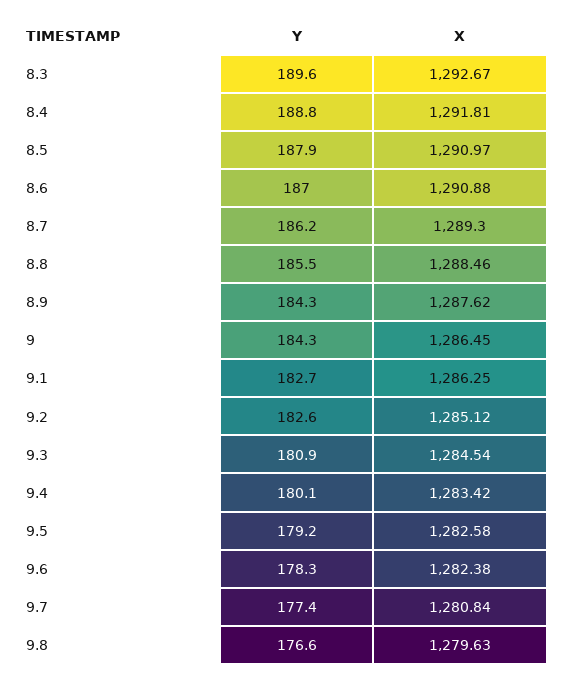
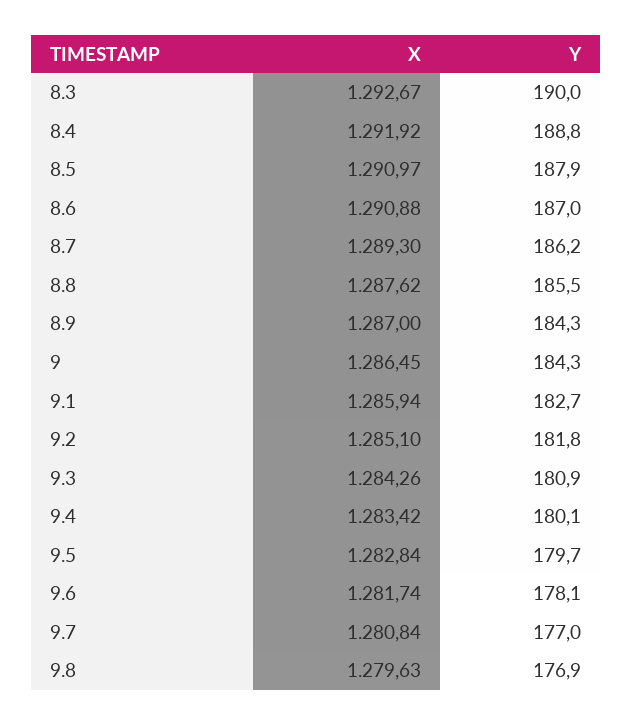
Y, 8.3: 189.6 -> 190
X, 8.4: 1291.81 -> 1291.92
X, 8.8: 1288.46 -> 1287.62
X, 8.9: 1287.62 -> 1287
X, 9.1: 1286.25 -> 1285.94
Y, 9.2: 182.6 -> 181.8
X, 9.2: 1285.12 -> 1285.1
X, 9.3: 1284.54 -> 1284.26
Y, 9.5: 179.2 -> 179.7
X, 9.5: 1282.58 -> 1282.84
Y, 9.6: 178.3 -> 178.1
X, 9.6: 1282.38 -> 1281.74
Y, 9.7: 177.4 -> 177
Y, 9.8: 176.6 -> 176.9

